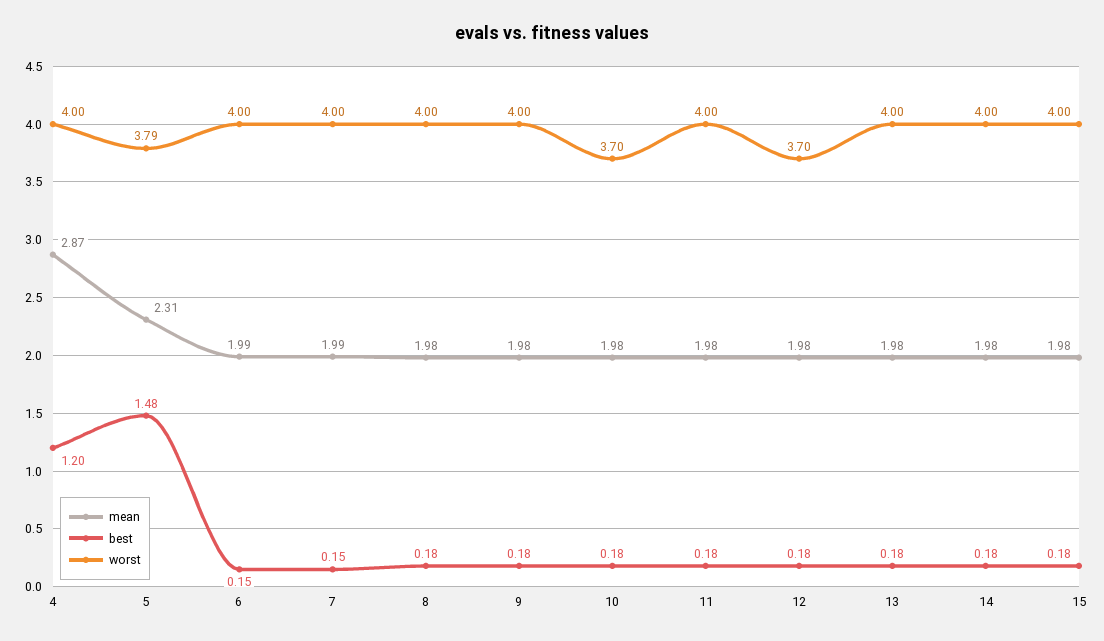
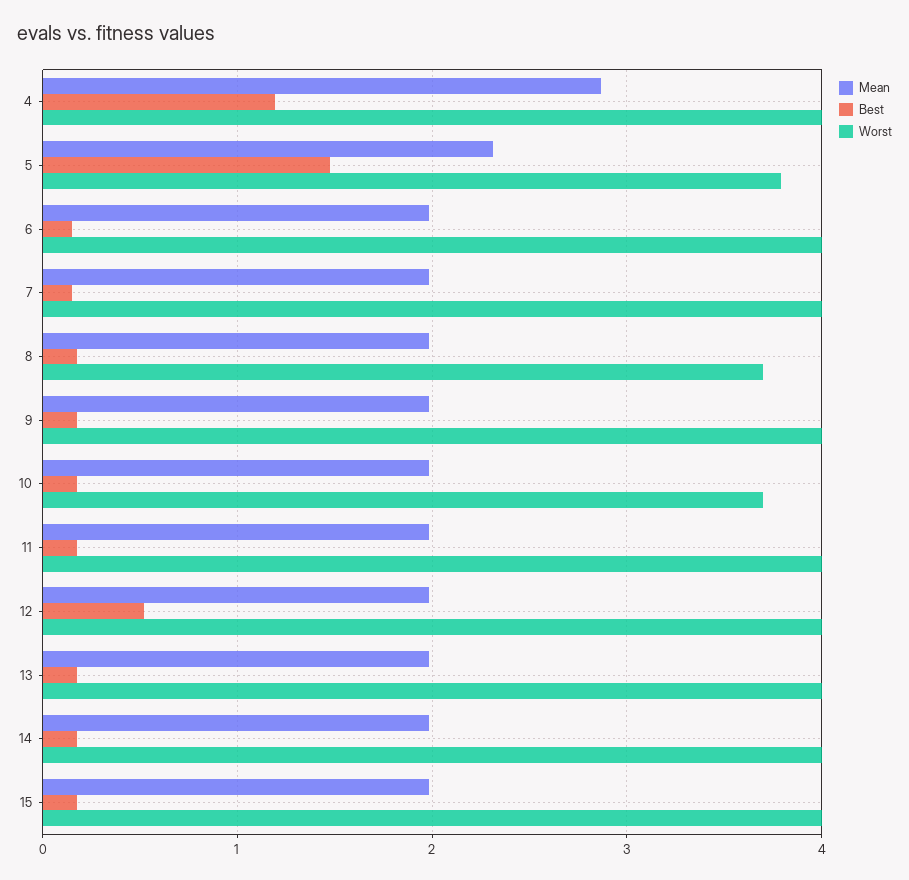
worst, 8: 4 -> 3.7
best, 12: 0.18 -> 0.5
worst, 12: 3.7 -> 4

